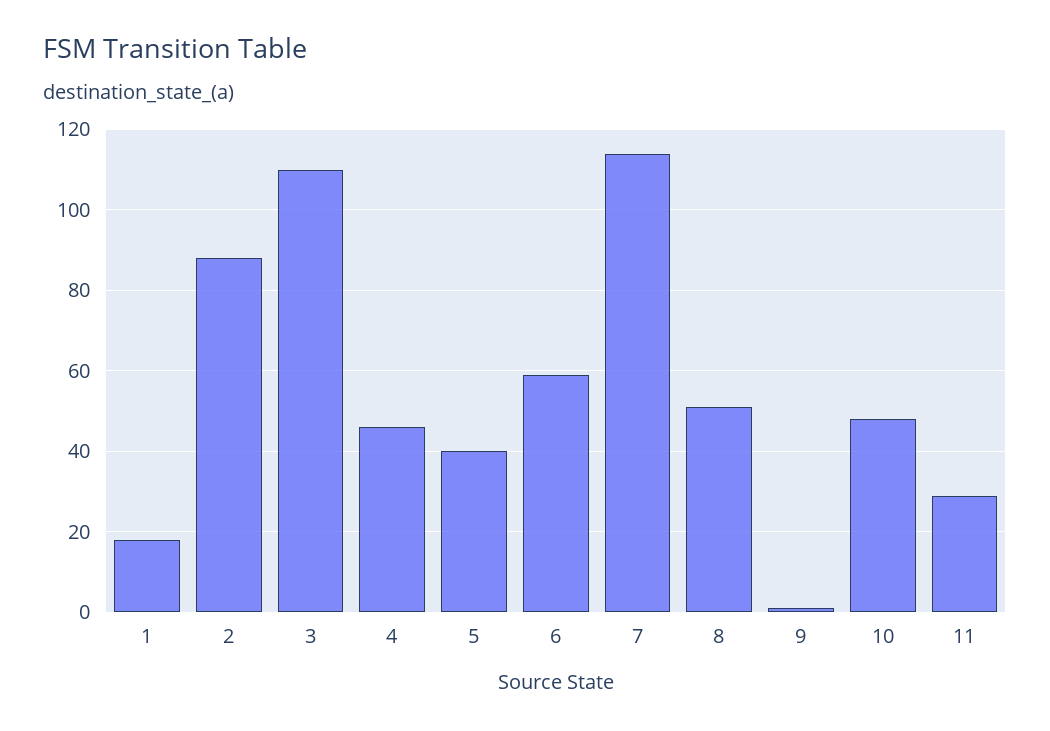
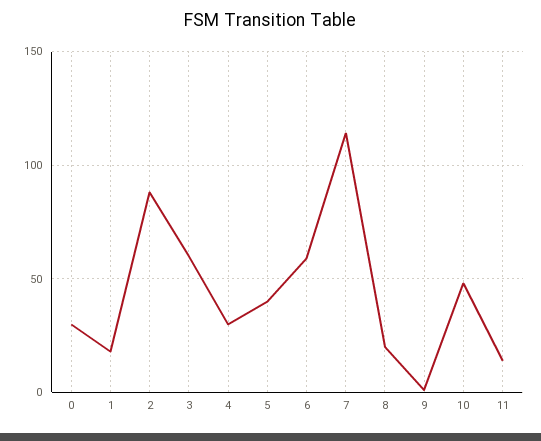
3: 110 -> 60
4: 45 -> 30
8: 50 -> 20
11: 30 -> 15
0: none -> 30

